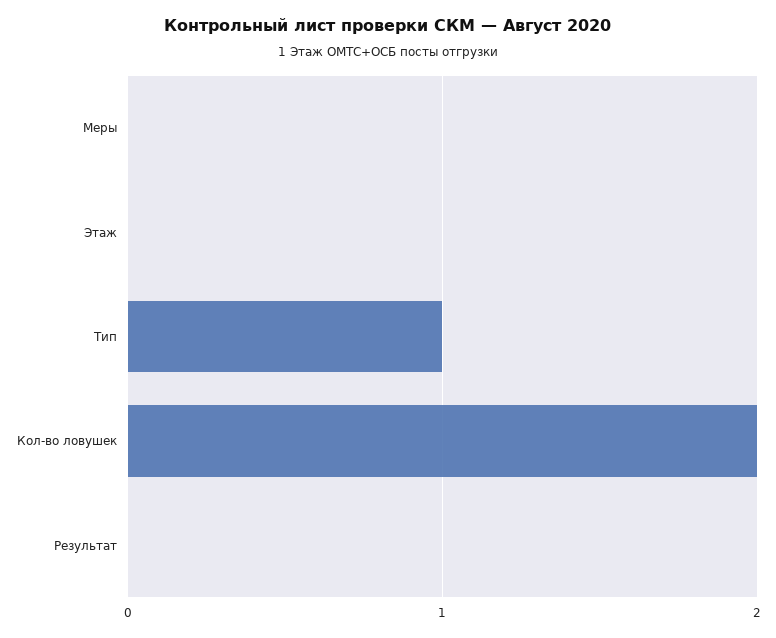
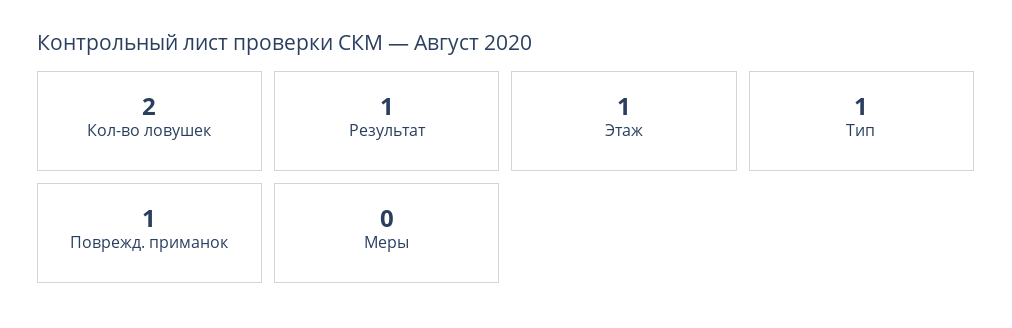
Этаж: 0 -> 1
Результат: 0 -> 1
Поврежд. приманок: none -> 1

